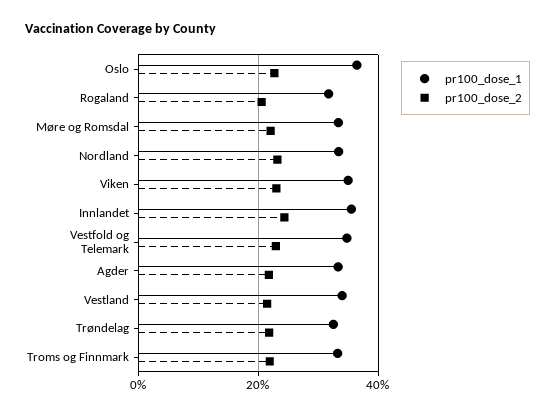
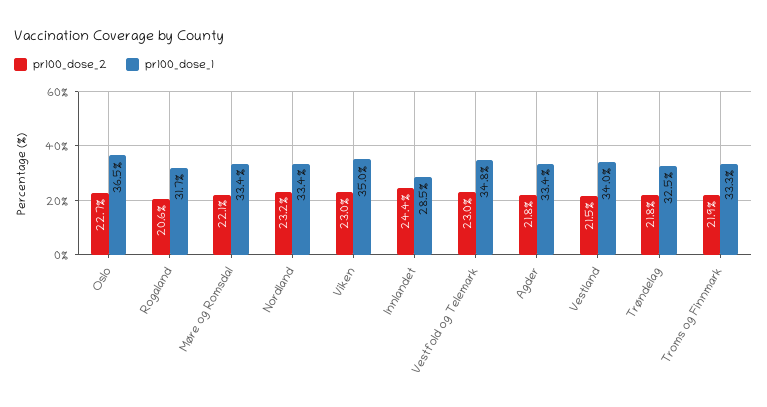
pr100_dose_1, Innlandet: 36 -> 28.5

